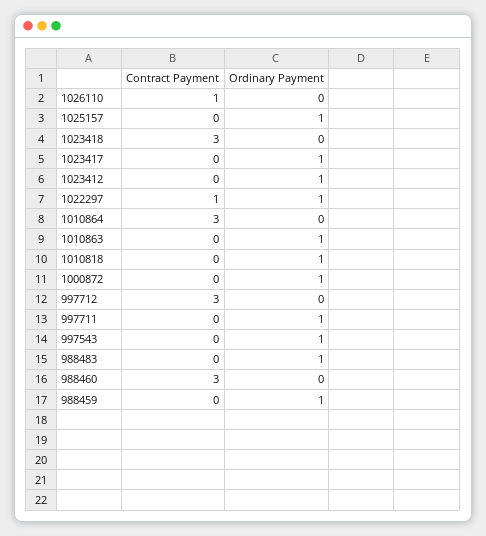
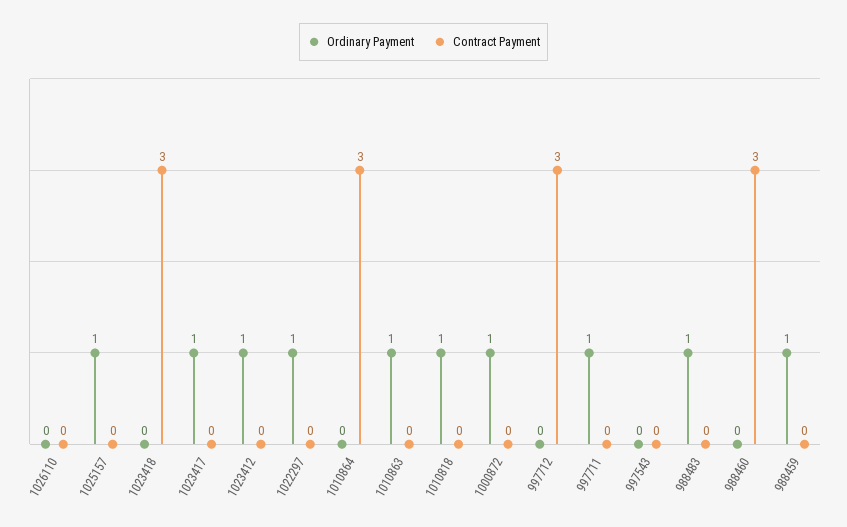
Contract Payment, 1026110: 1 -> 0
Contract Payment, 1022297: 1 -> 0
Ordinary Payment, 997543: 1 -> 0

